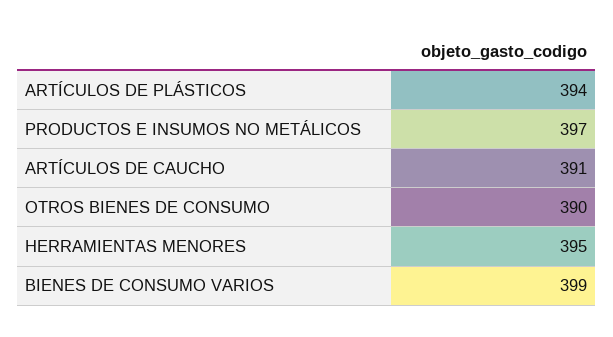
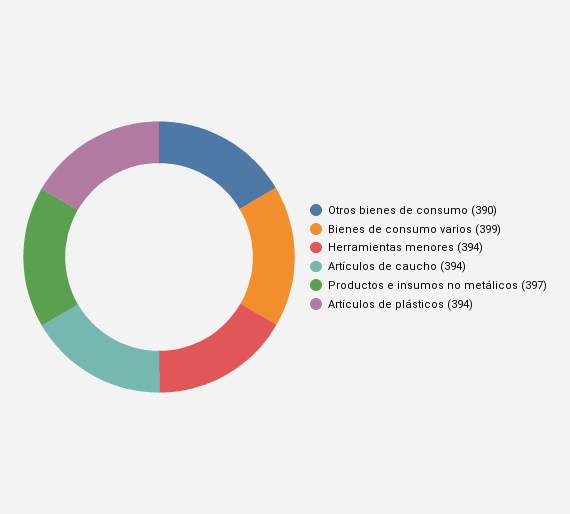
ARTÍCULOS DE CAUCHO: 391 -> 394
HERRAMIENTAS MENORES: 395 -> 394

